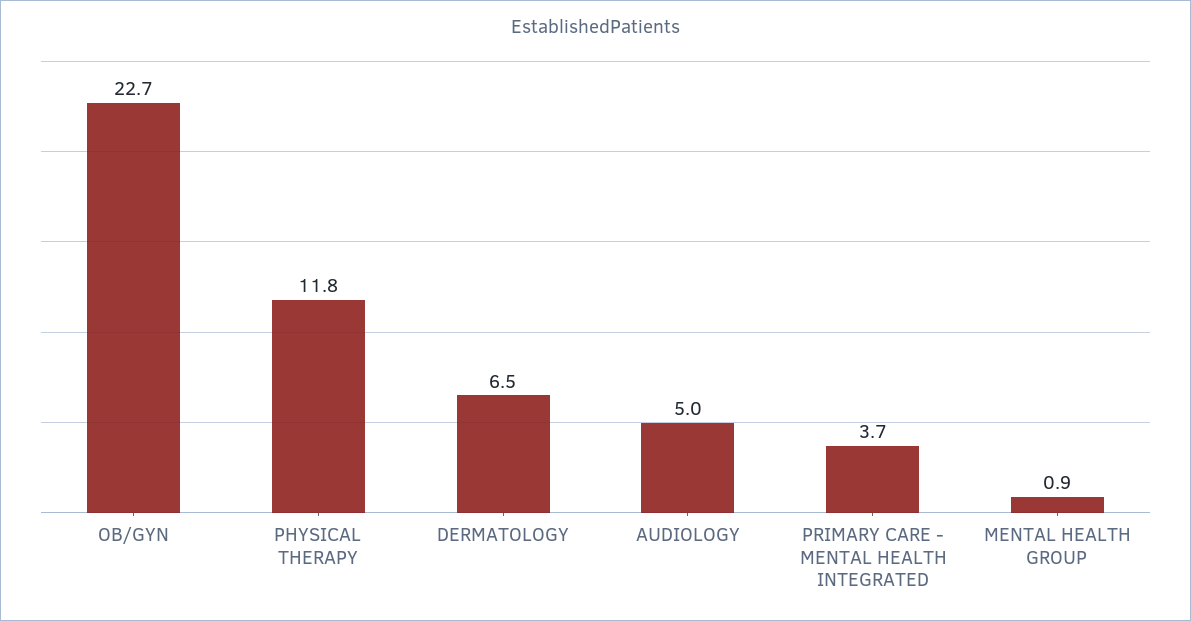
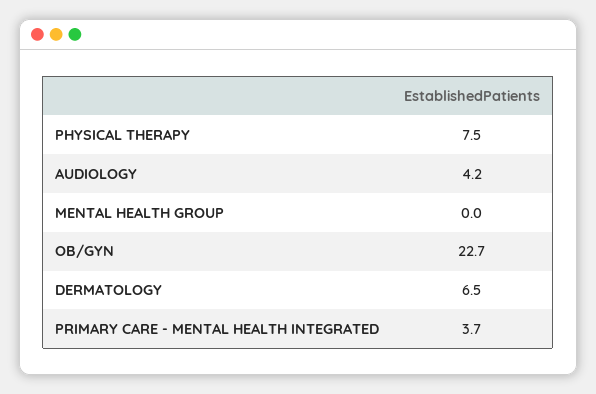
PHYSICAL THERAPY: 11.8 -> 7.5
AUDIOLOGY: 5 -> 4.2
MENTAL HEALTH GROUP: 0.9 -> 0

